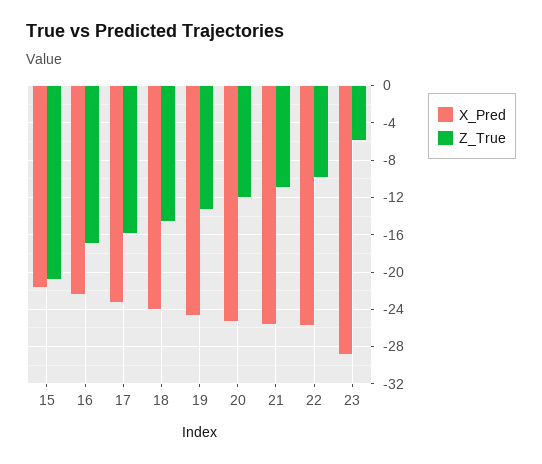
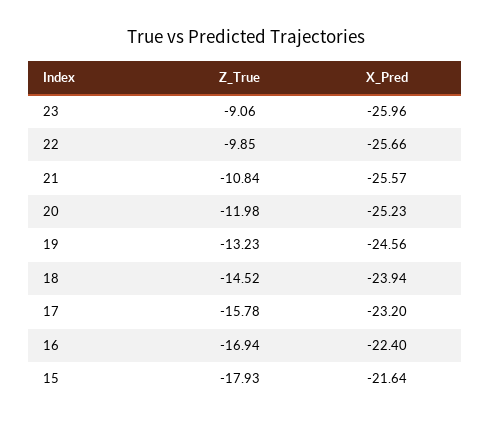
Z_True, 15: -21 -> -17.93
X_Pred, 23: -29 -> -25.96
Z_True, 23: -6 -> -9.06

